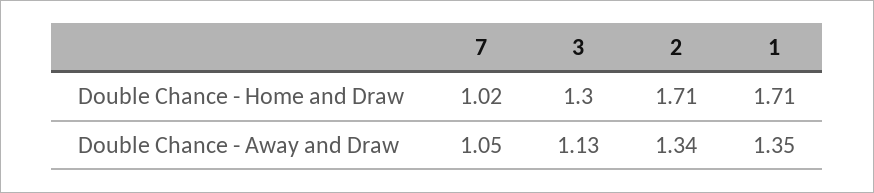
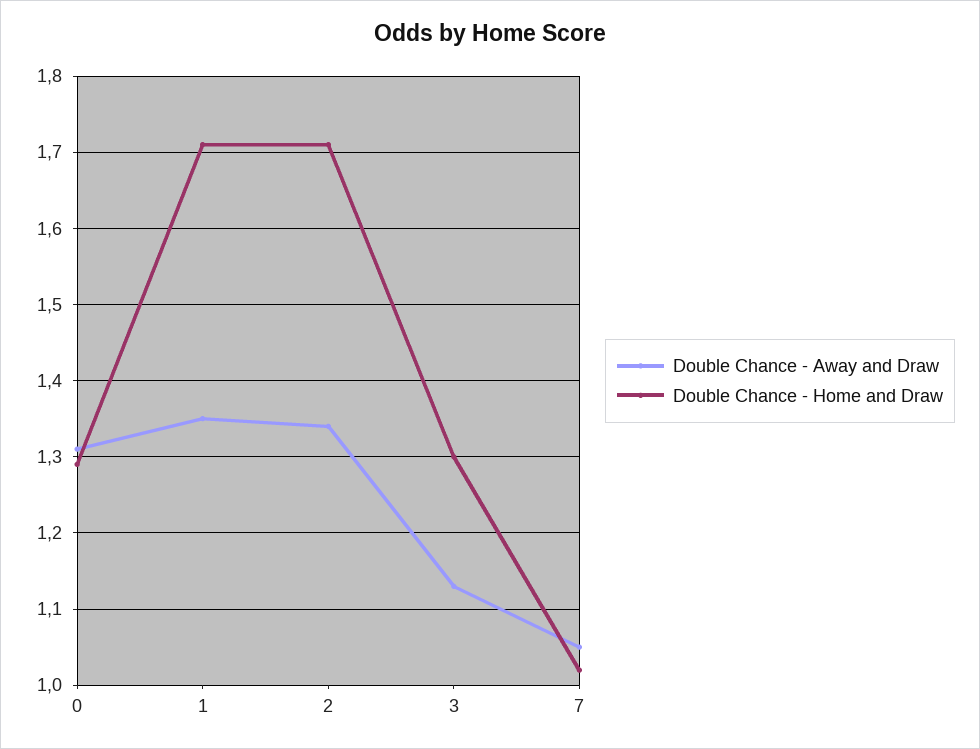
Double Chance - Away and Draw, 0: none -> 1.31
Double Chance - Home and Draw, 0: none -> 1.29

